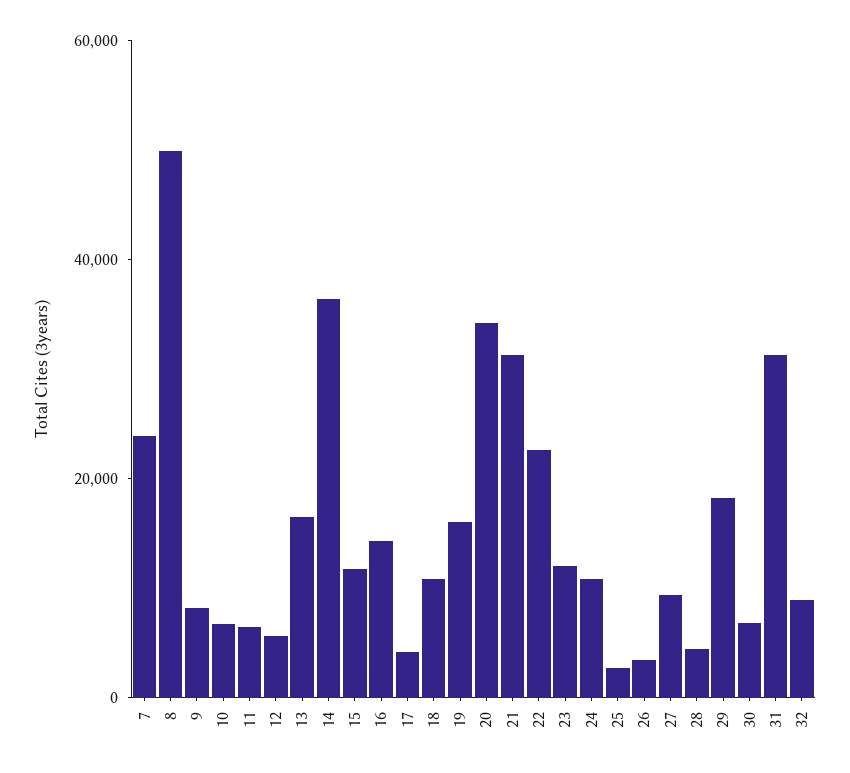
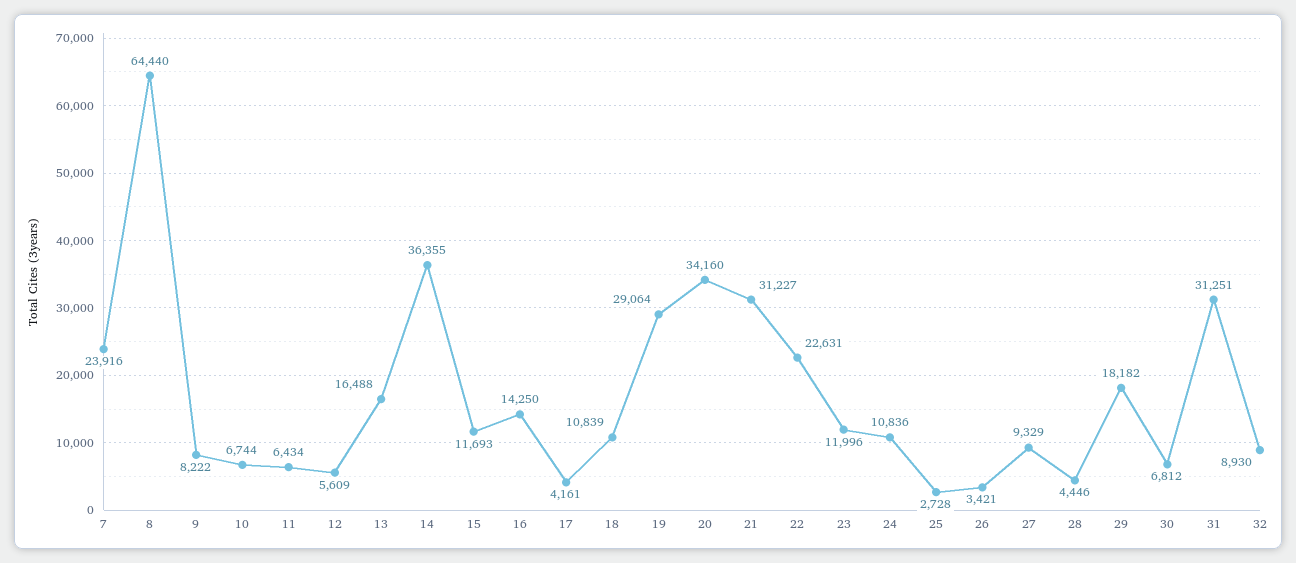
8: 50000 -> 64440
19: 15000 -> 29064

